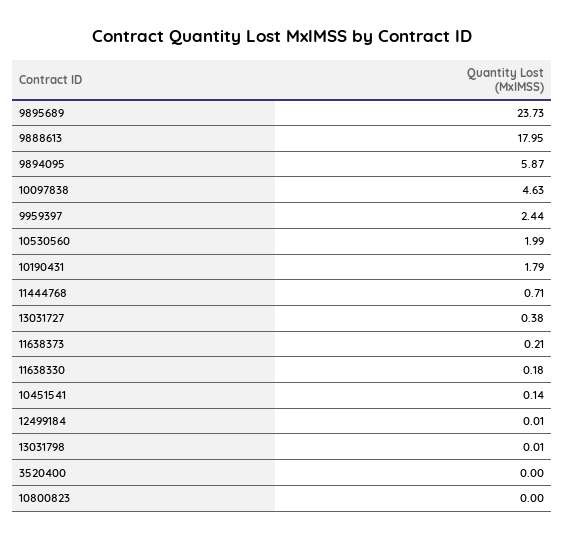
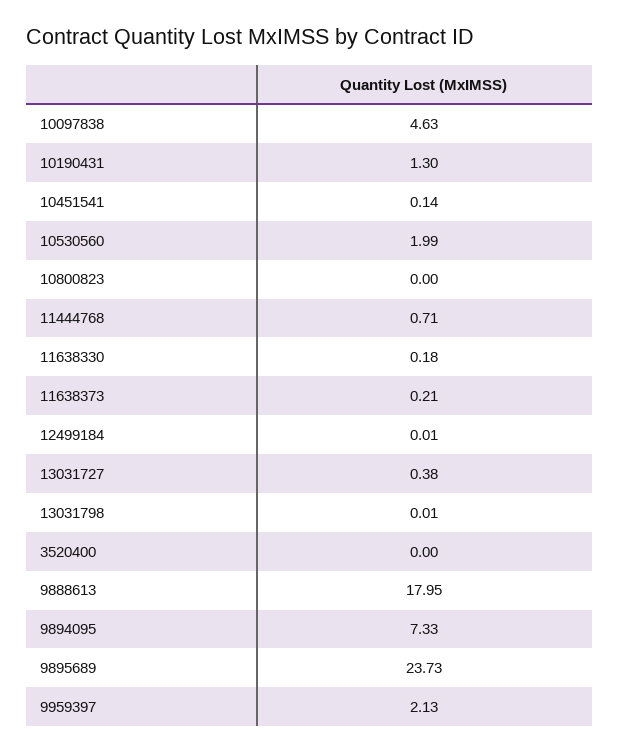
9894095: 5.87 -> 7.33
9959397: 2.44 -> 2.13
10190431: 1.79 -> 1.3

